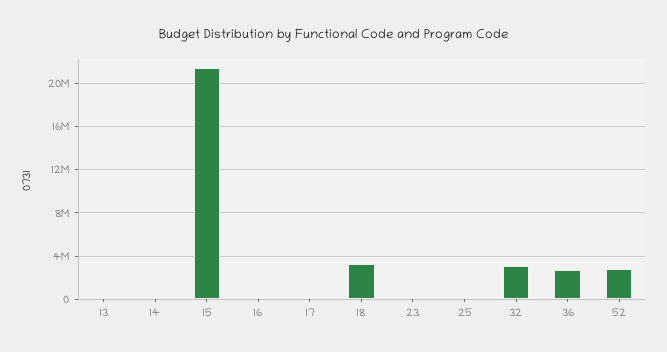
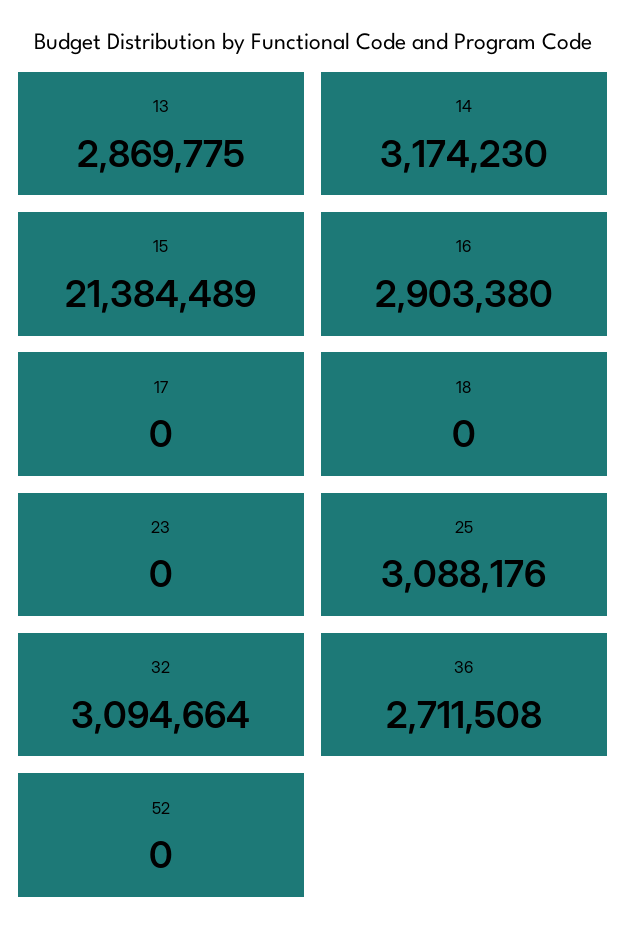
13: 0 -> 2869775
14: 0 -> 3174230
16: 0 -> 2903380
18: 3000000 -> 0
25: 0 -> 3088176
52: 3000000 -> 0

